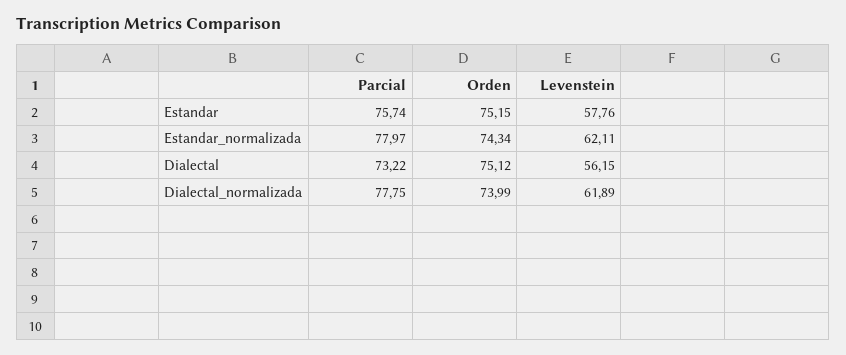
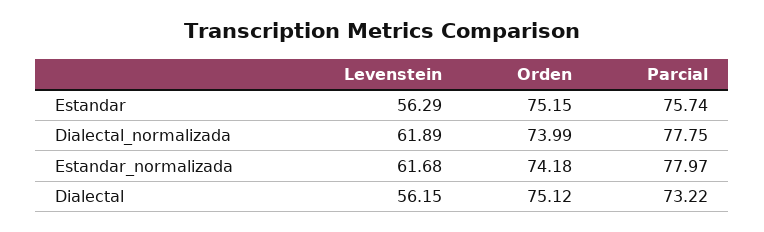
Levenstein, Estandar: 57.76 -> 56.29
Orden, Estandar_normalizada: 74.34 -> 74.18
Levenstein, Estandar_normalizada: 62.11 -> 61.68

